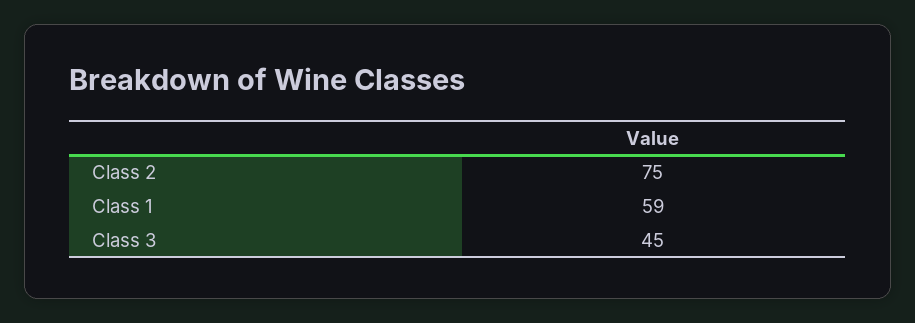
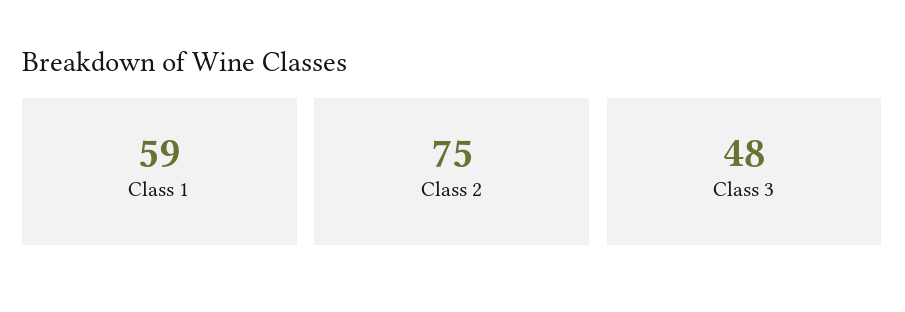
Class 3: 45 -> 48

